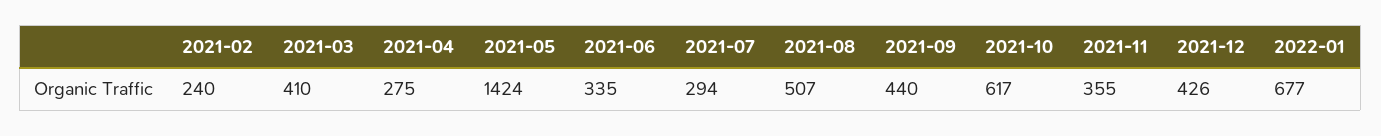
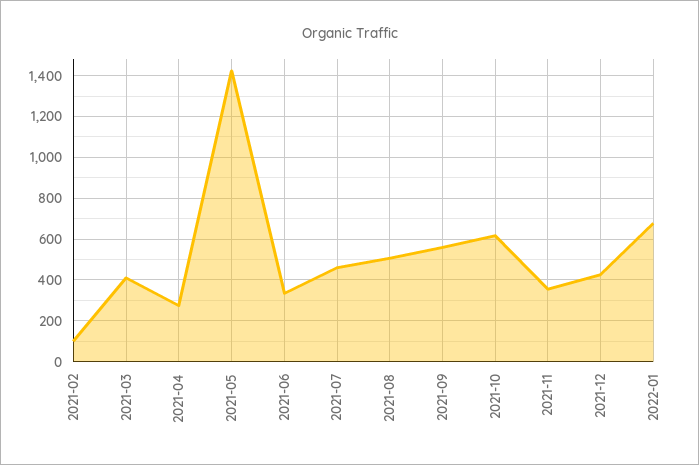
2021-02: 240 -> 100
2021-07: 294 -> 450
2021-09: 440 -> 550

